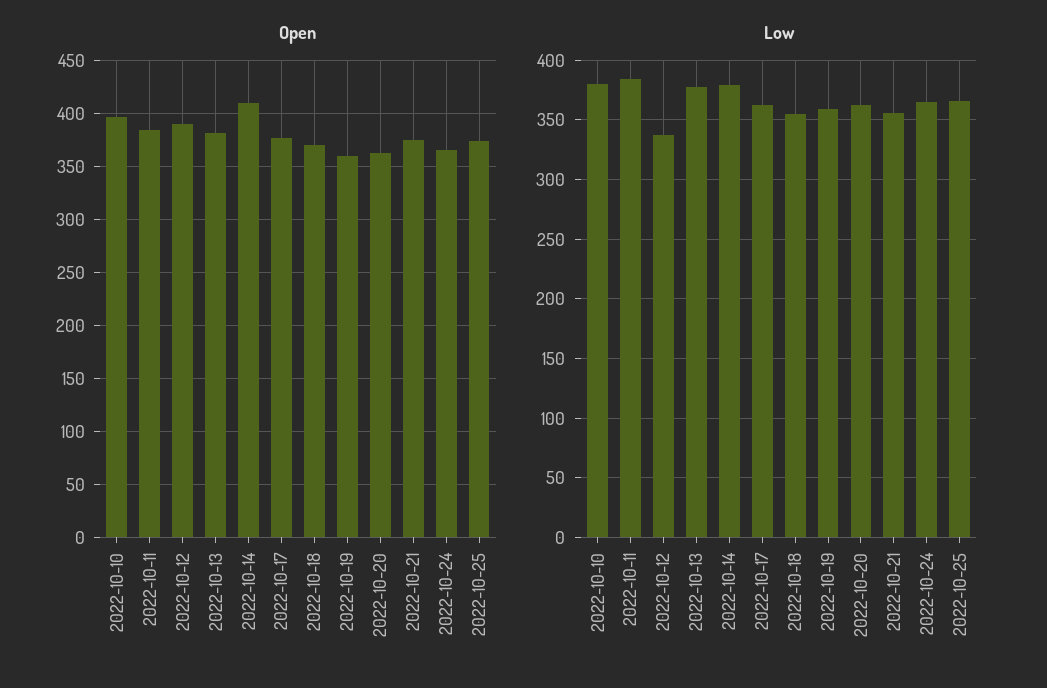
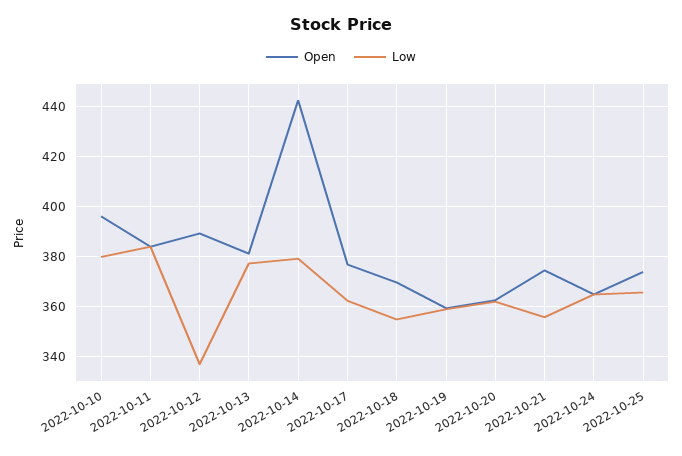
Open, 2022-10-14: 410 -> 442.5

